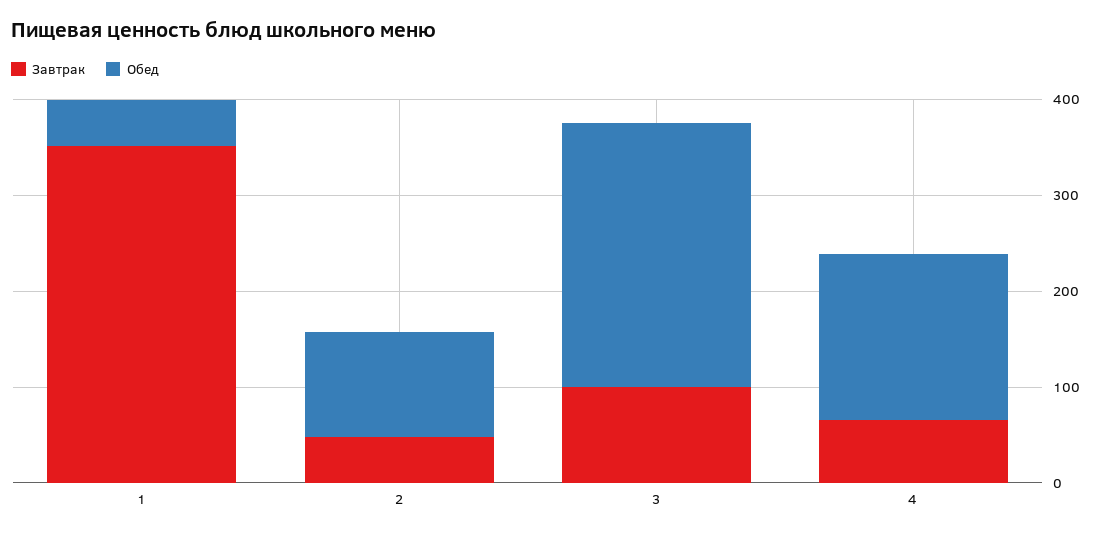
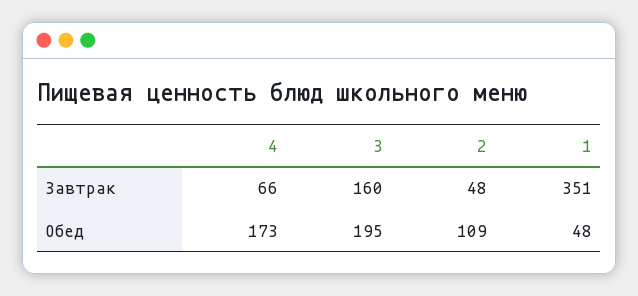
Завтрак, 3: 100 -> 160
Обед, 3: 280 -> 195

